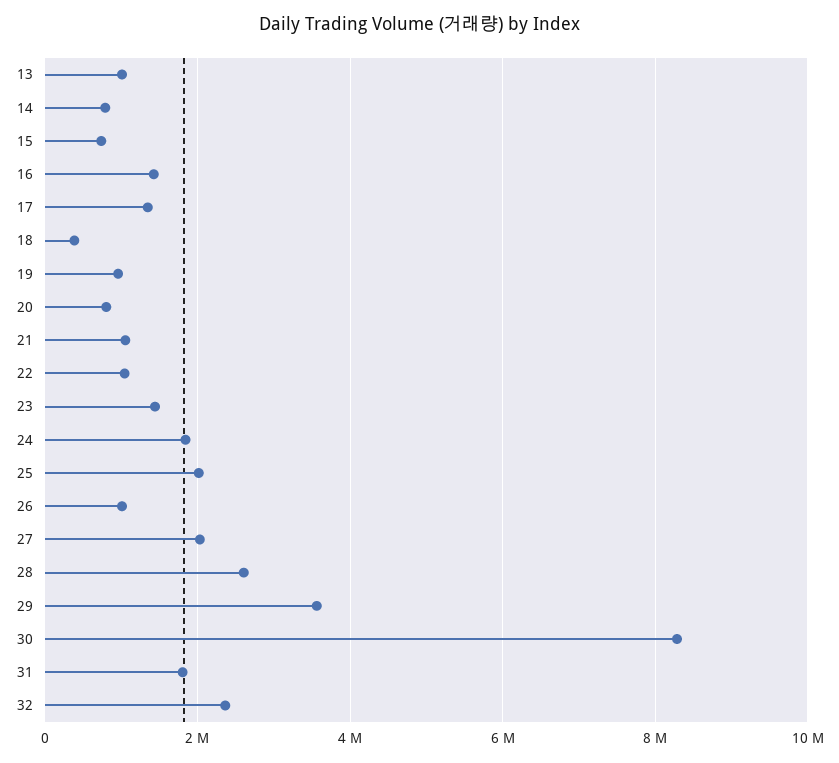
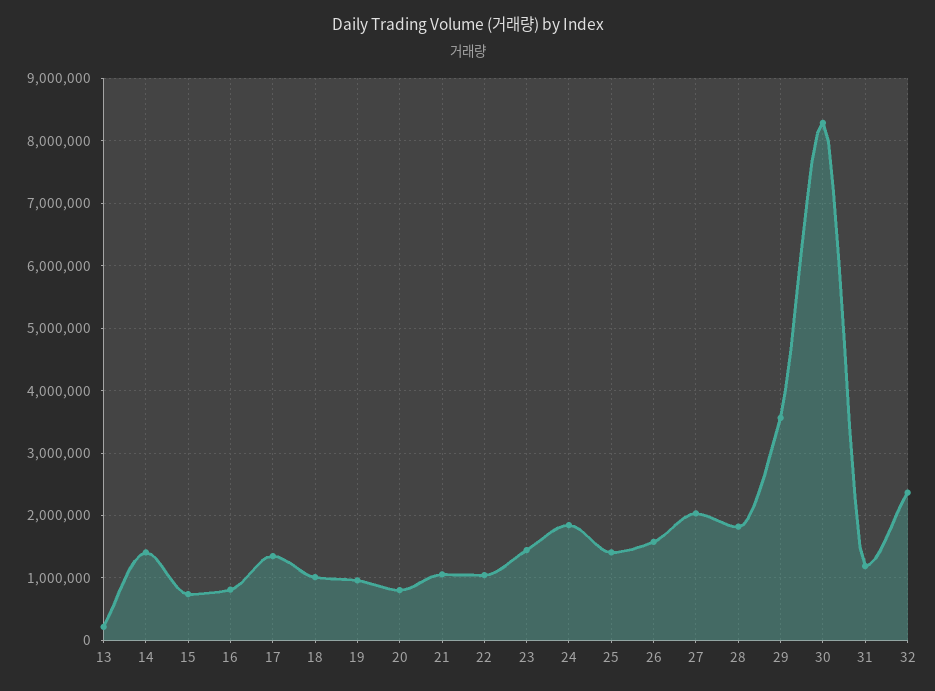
13: 1000000 -> 200000
14: 800000 -> 1400000
16: 1400000 -> 800000
18: 400000 -> 1000000
25: 2000000 -> 1400000
26: 1000000 -> 1600000
28: 2600000 -> 1800000
31: 1800000 -> 1200000

